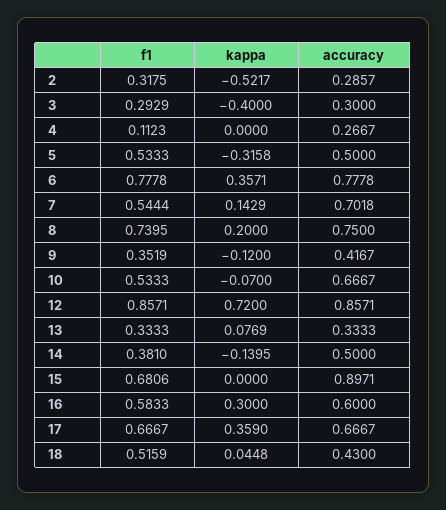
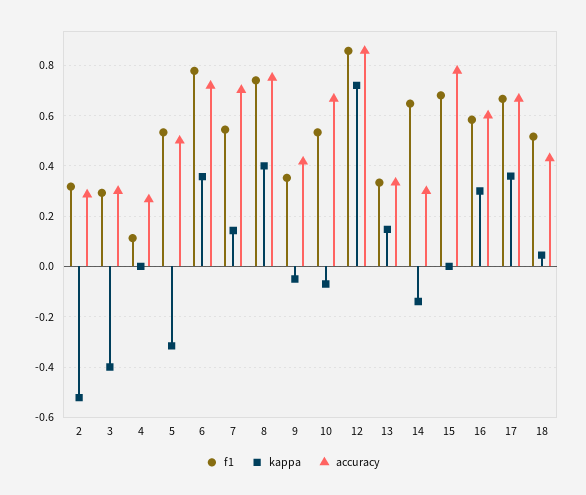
accuracy, 6: 0.7778 -> 0.725
kappa, 8: 0.2 -> 0.4
kappa, 9: -0.12 -> -0.05
kappa, 13: 0.0769 -> 0.15
f1, 14: 0.381 -> 0.65
accuracy, 14: 0.5 -> 0.3
accuracy, 15: 0.8971 -> 0.775

